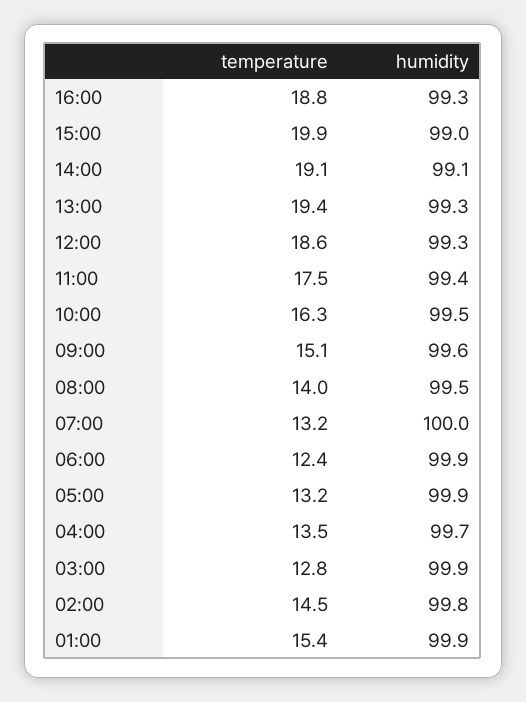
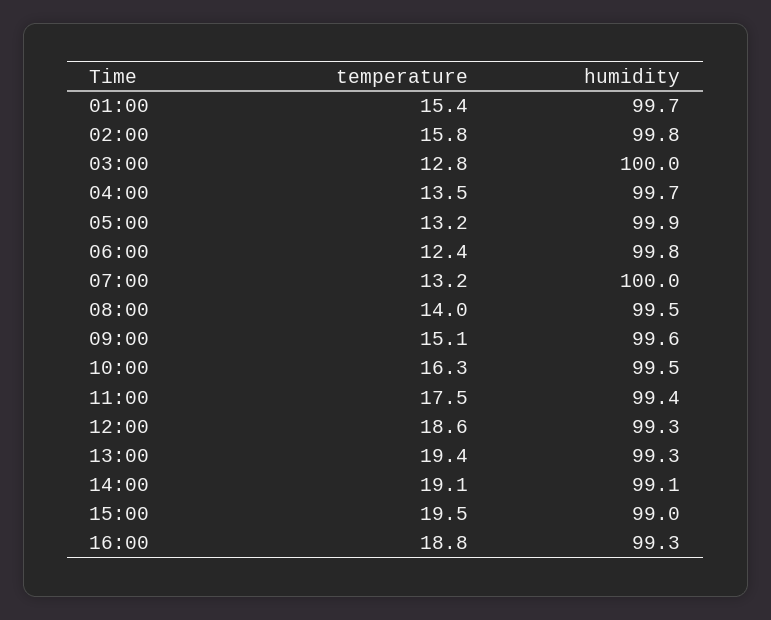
temperature, 15:00: 19.9 -> 19.5
humidity, 06:00: 99.9 -> 99.8
humidity, 03:00: 99.9 -> 100
temperature, 02:00: 14.5 -> 15.8
humidity, 01:00: 99.9 -> 99.7

